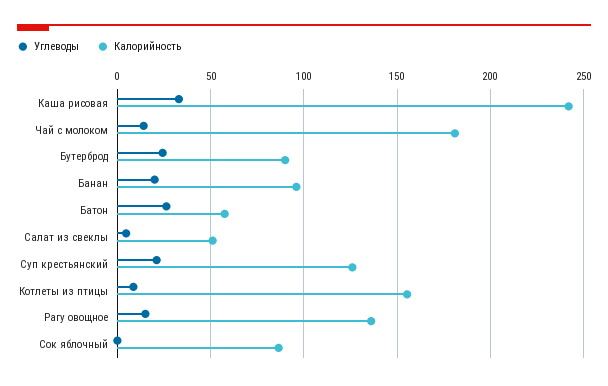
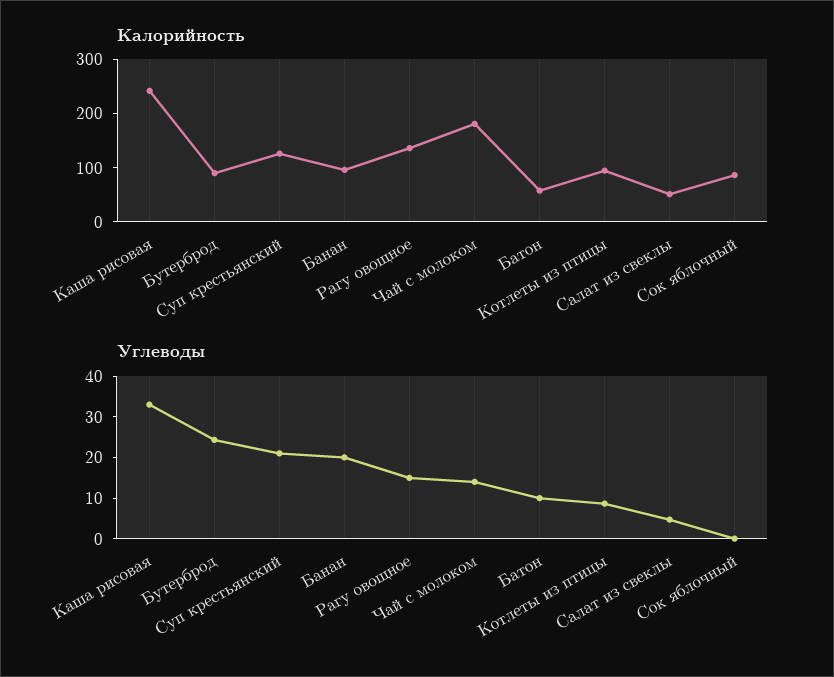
Углеводы, Батон: 25 -> 10
Калорийность, Котлеты из птицы: 155 -> 100

